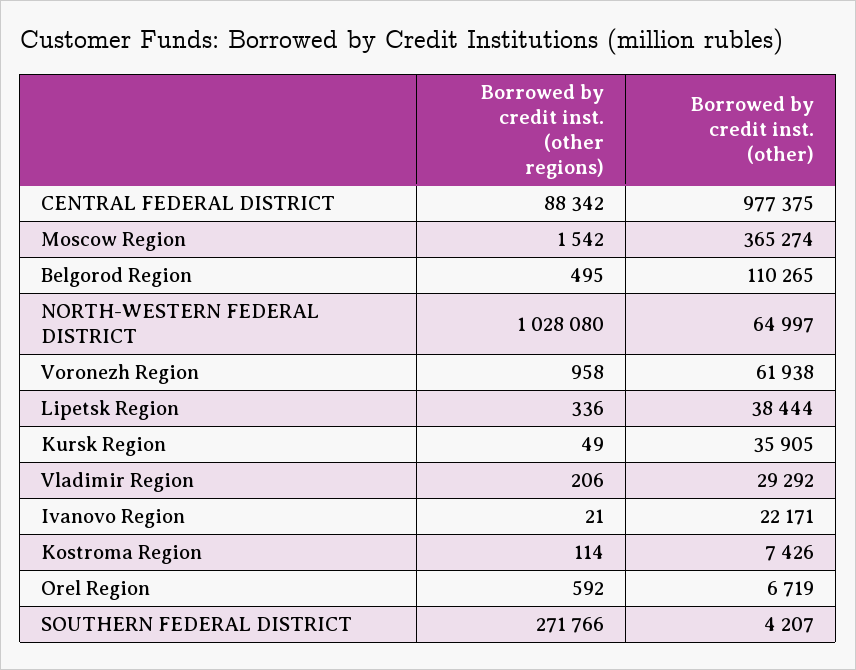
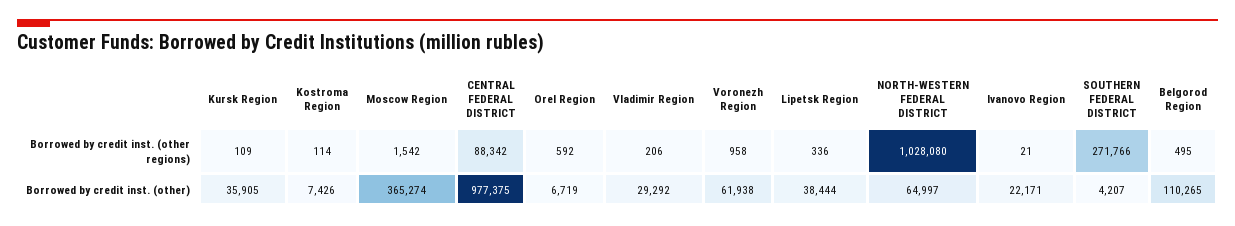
Borrowed by credit inst. (other regions), Kursk Region: 49 -> 109

